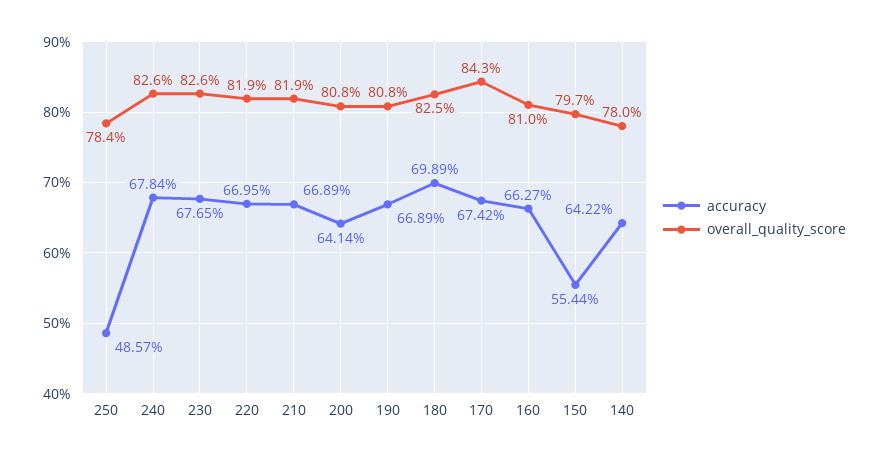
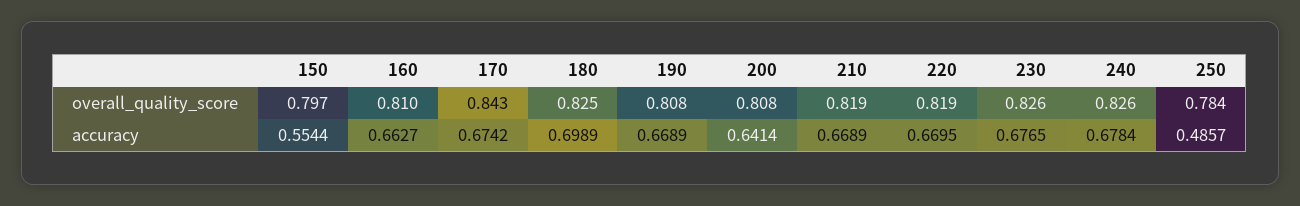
accuracy, 140: 0.6422 -> none
overall_quality_score, 140: 0.78 -> none

